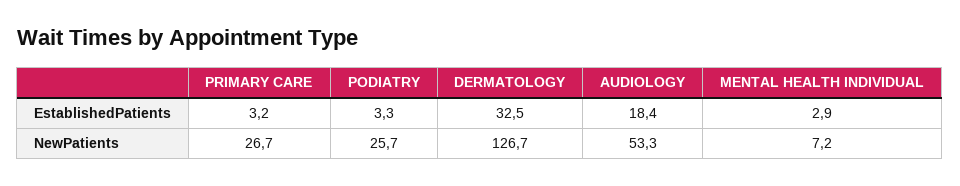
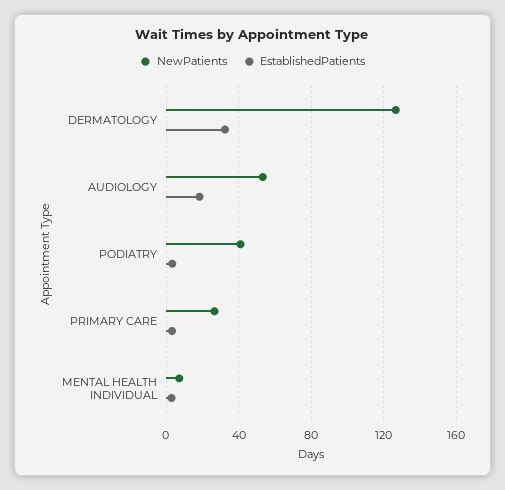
NewPatients, PODIATRY: 25.7 -> 40

